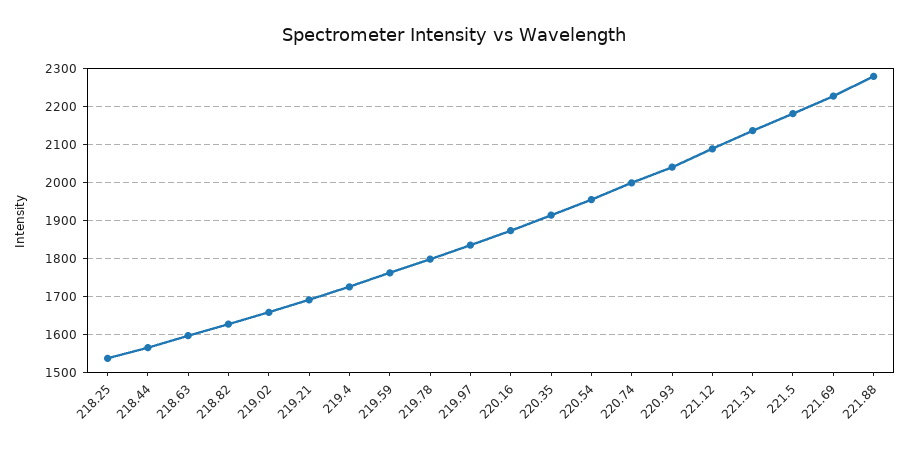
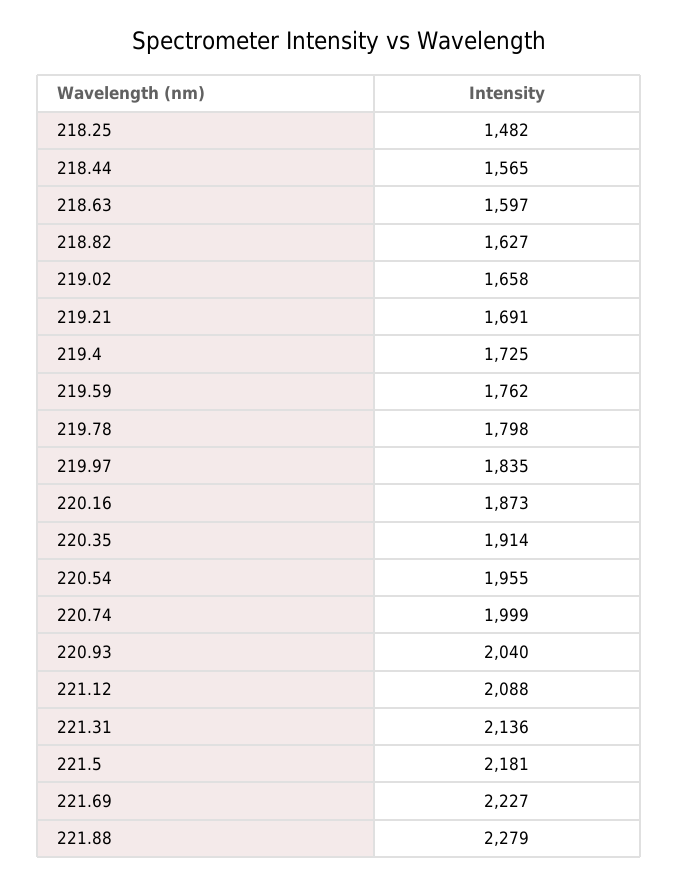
218.25: 1540 -> 1482

